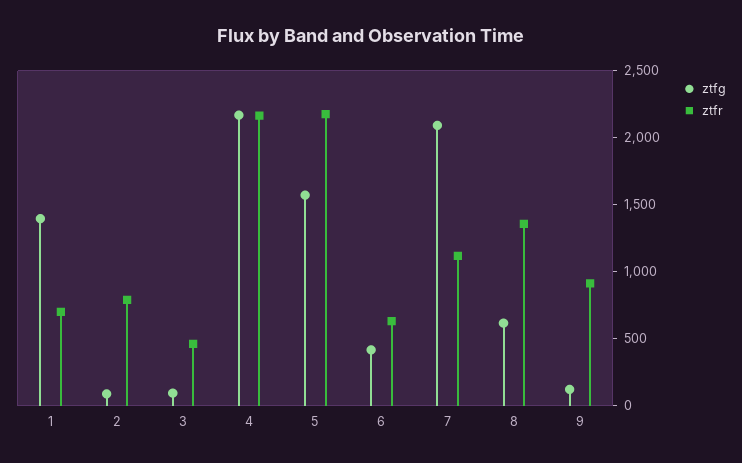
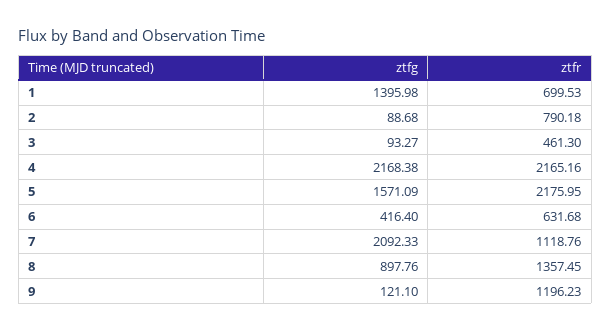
ztfg, 8: 600 -> 897.76
ztfr, 9: 900 -> 1196.23

